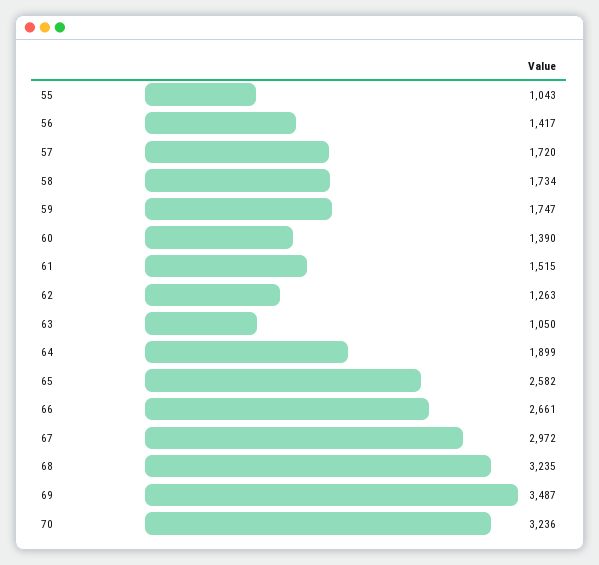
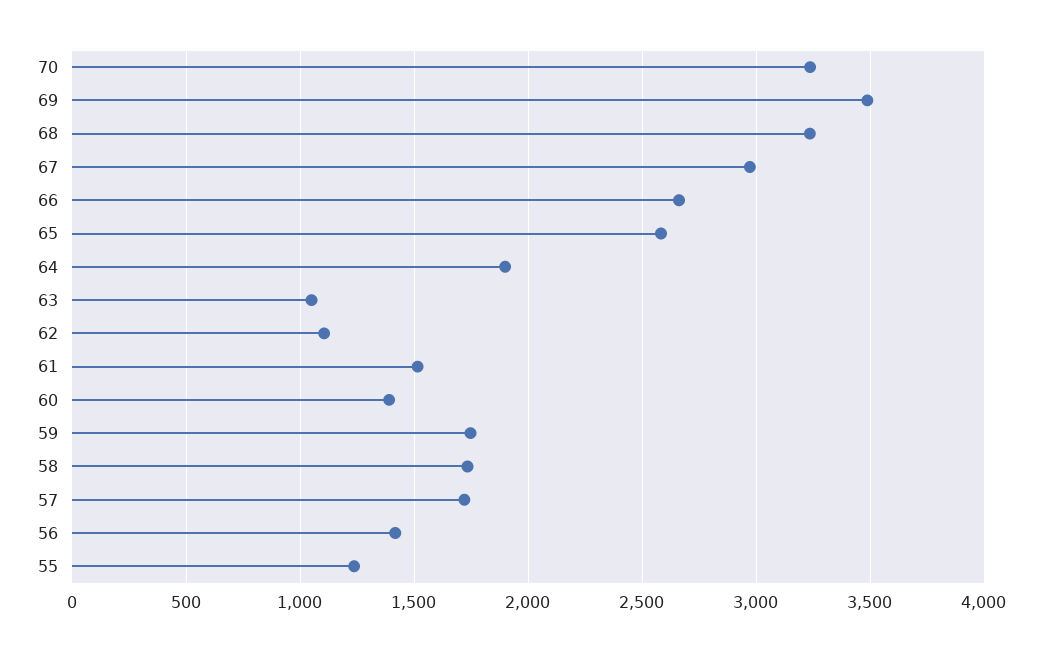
55: 1043 -> 1250
62: 1263 -> 1100

